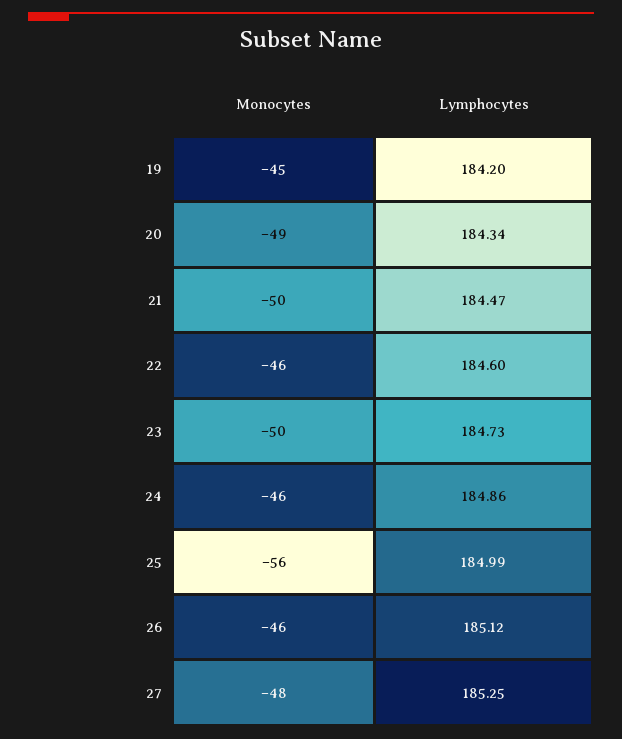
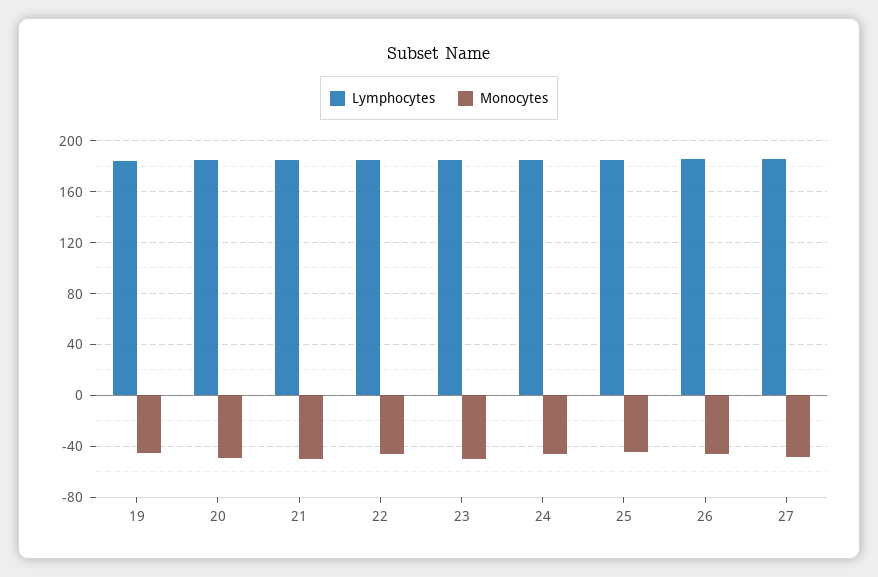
Monocytes, 25: -56 -> -45

